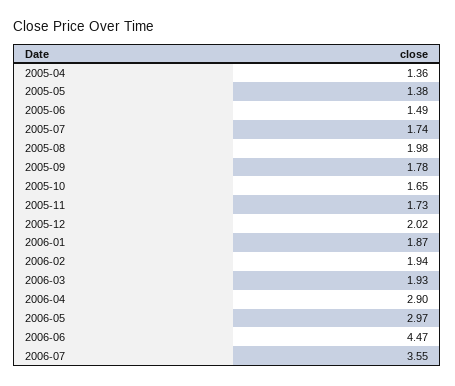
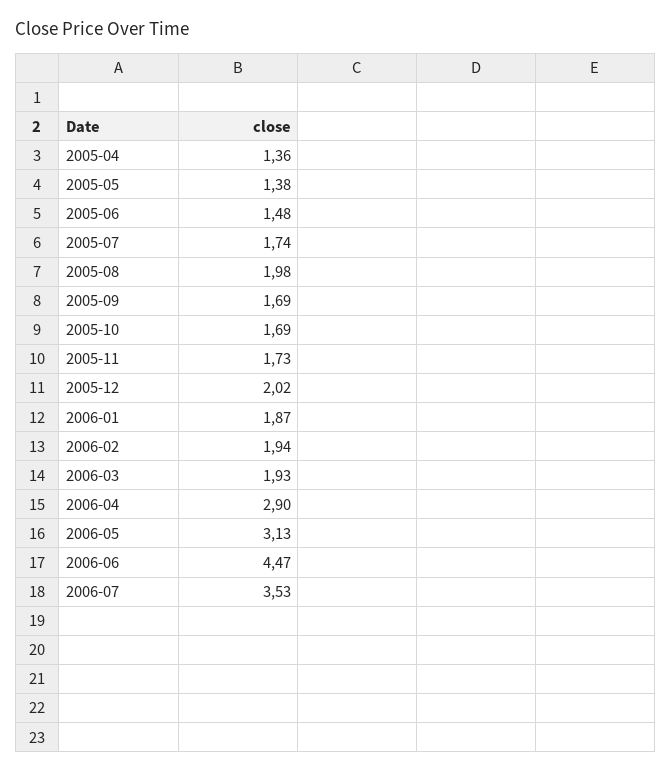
2005-06: 1.49 -> 1.48
2005-09: 1.78 -> 1.69
2005-10: 1.65 -> 1.69
2006-05: 2.97 -> 3.13
2006-07: 3.55 -> 3.53

